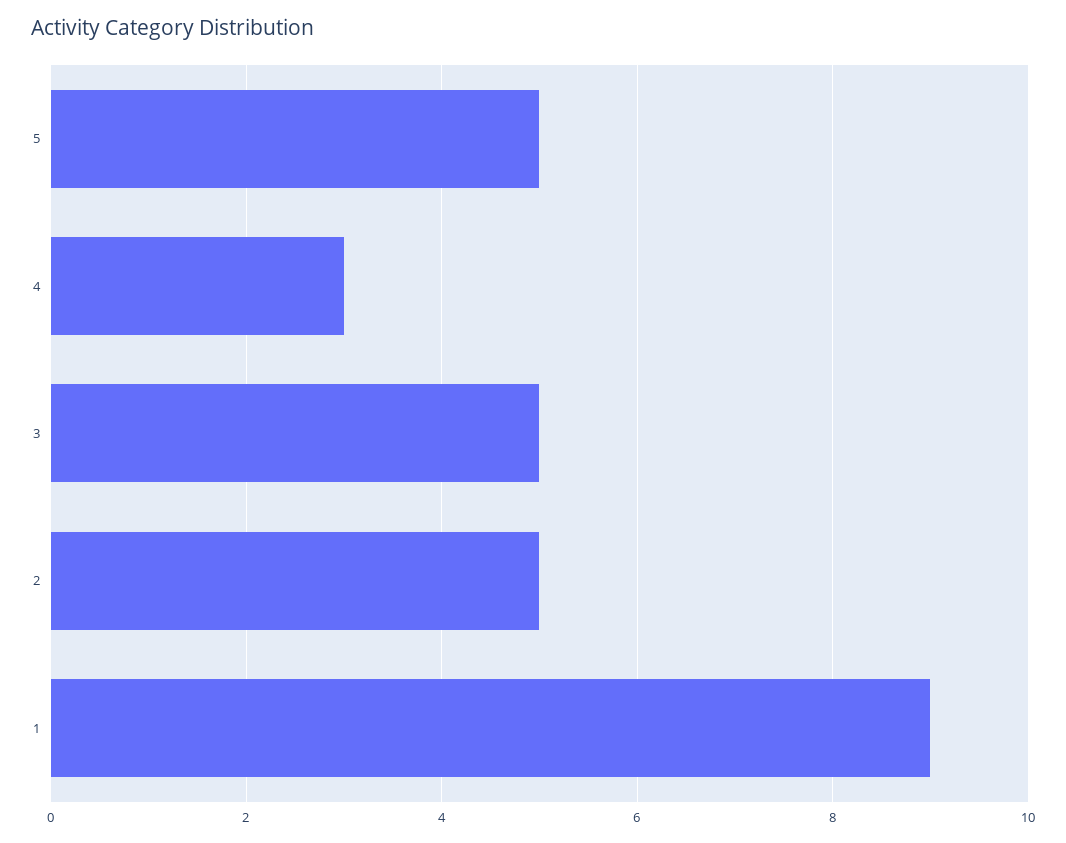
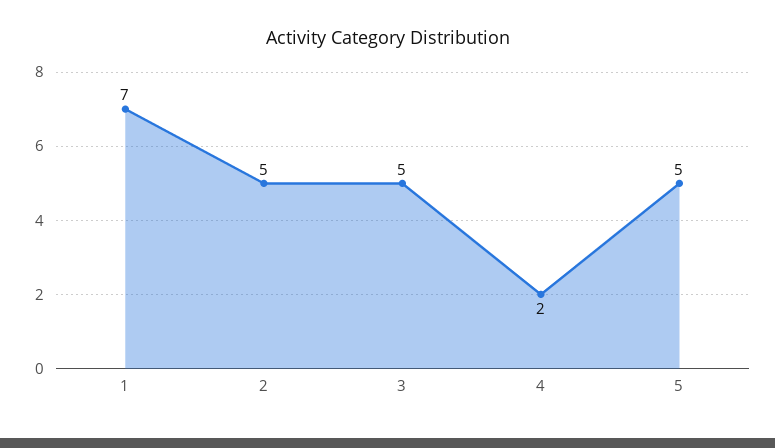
4: 3 -> 2
1: 9 -> 7

